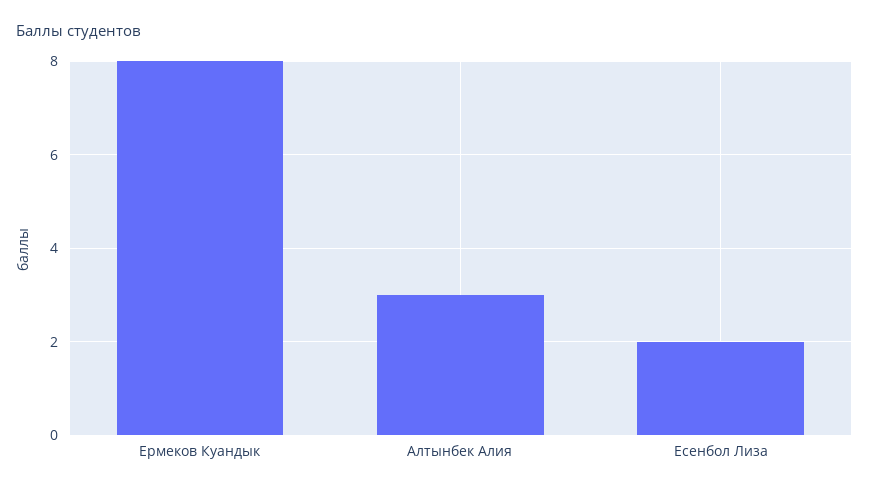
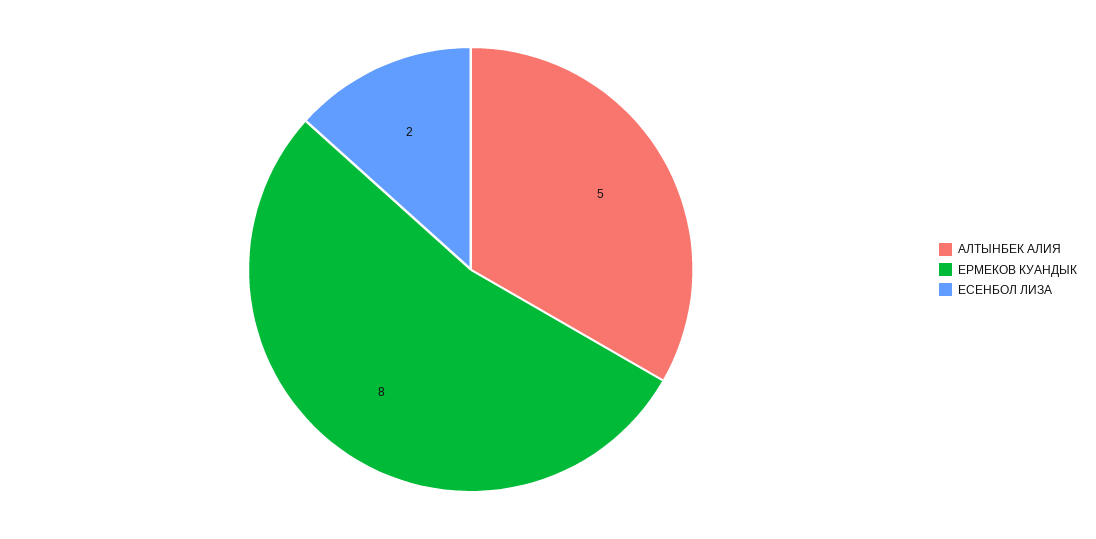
Алтынбек Алия: 3 -> 5

